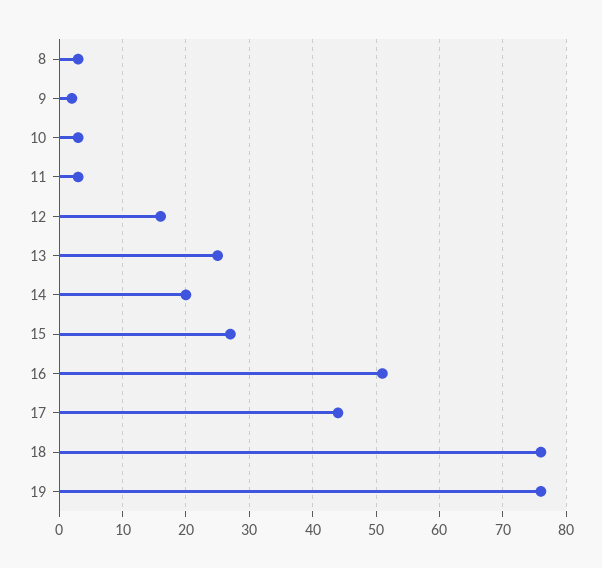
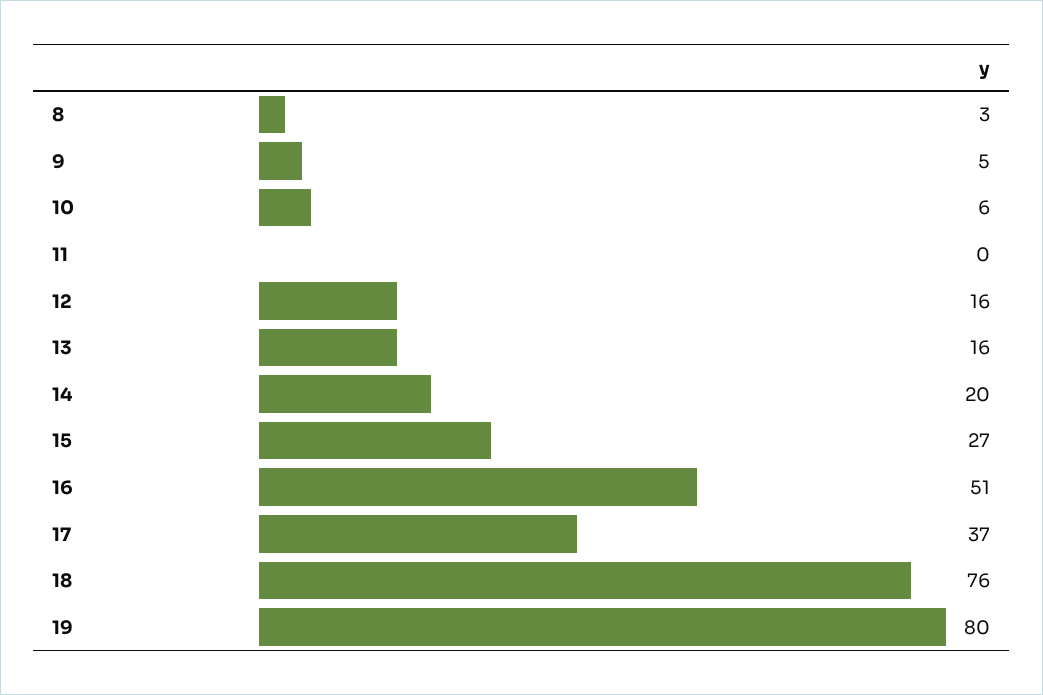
9: 2 -> 5
10: 3 -> 6
11: 3 -> 0
13: 25 -> 16
17: 44 -> 37
19: 76 -> 80

